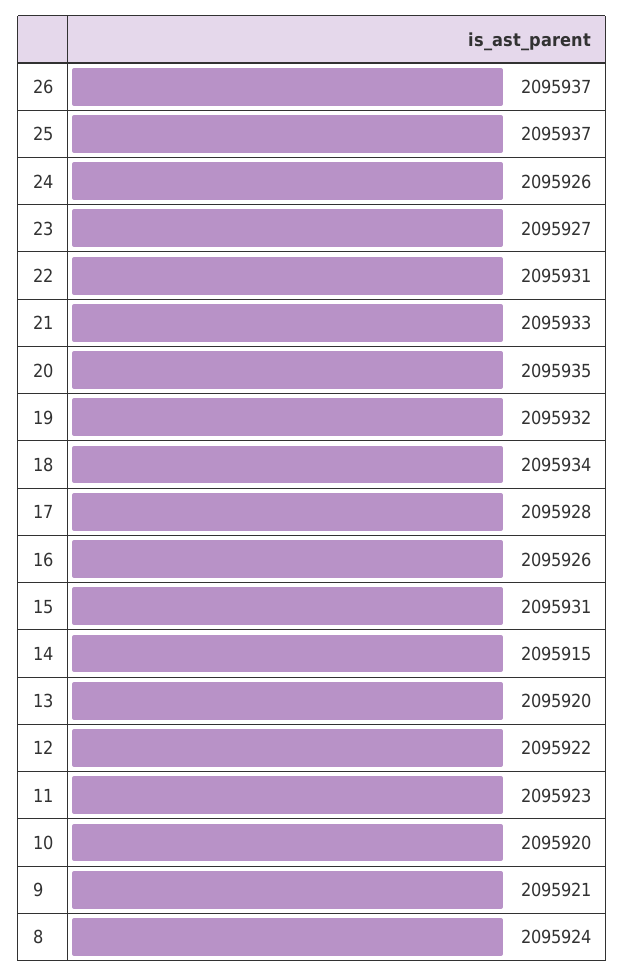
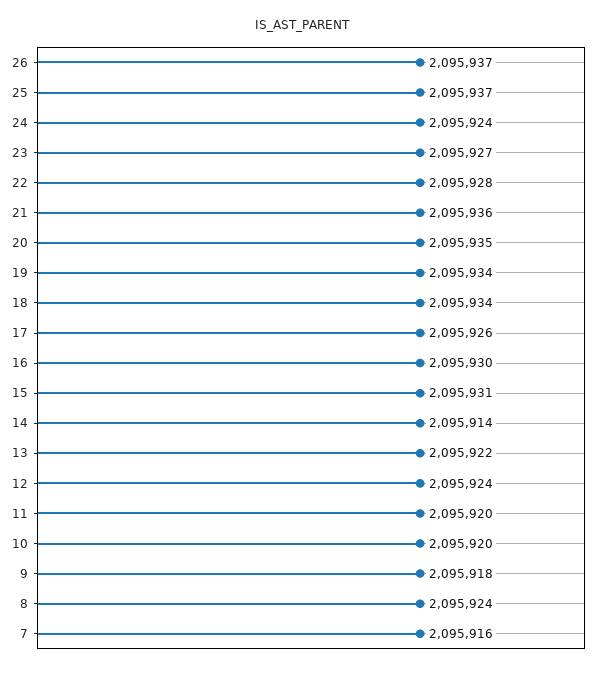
24: 2095926 -> 2095924
22: 2095931 -> 2095928
21: 2095933 -> 2095936
19: 2095932 -> 2095934
17: 2095928 -> 2095926
16: 2095926 -> 2095930
14: 2095915 -> 2095914
13: 2095920 -> 2095922
12: 2095922 -> 2095924
11: 2095923 -> 2095920
9: 2095921 -> 2095918
7: none -> 2095916

